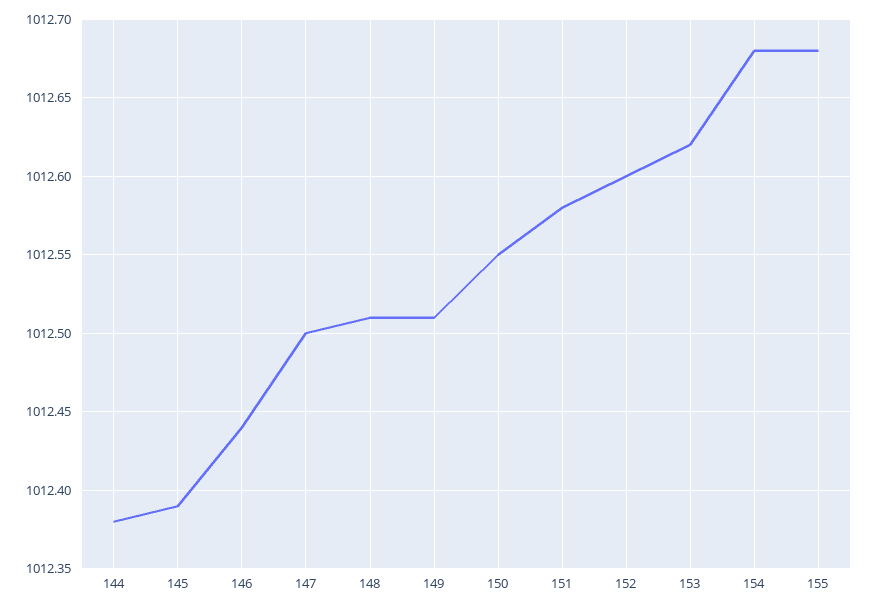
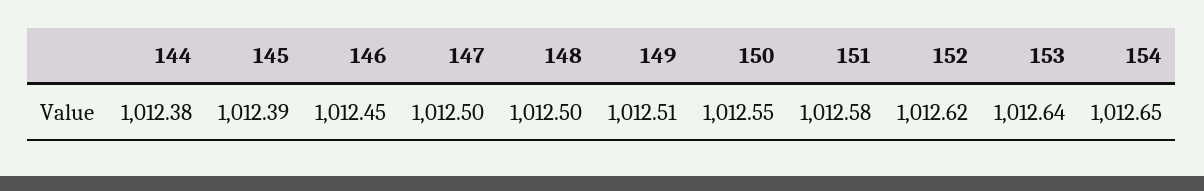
146: 1012.44 -> 1012.45
148: 1012.51 -> 1012.5
152: 1012.6 -> 1012.62
153: 1012.62 -> 1012.64
154: 1012.68 -> 1012.65
155: 1012.68 -> none

